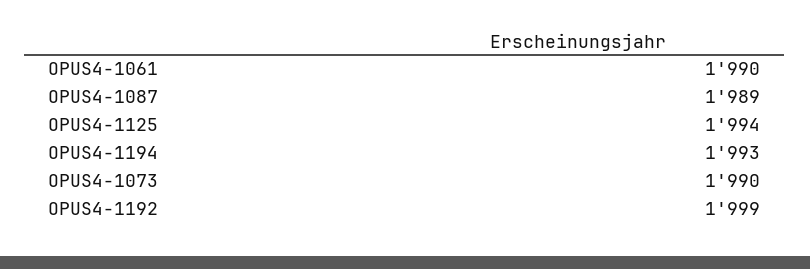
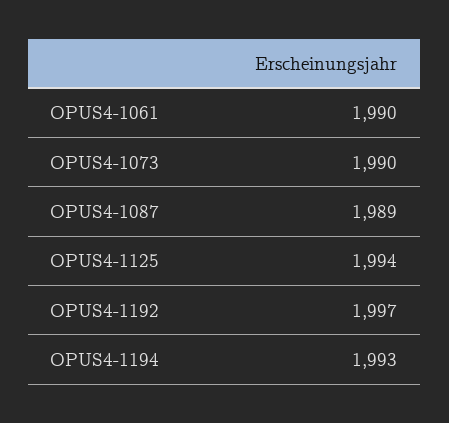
OPUS4-1192: 1999 -> 1997

